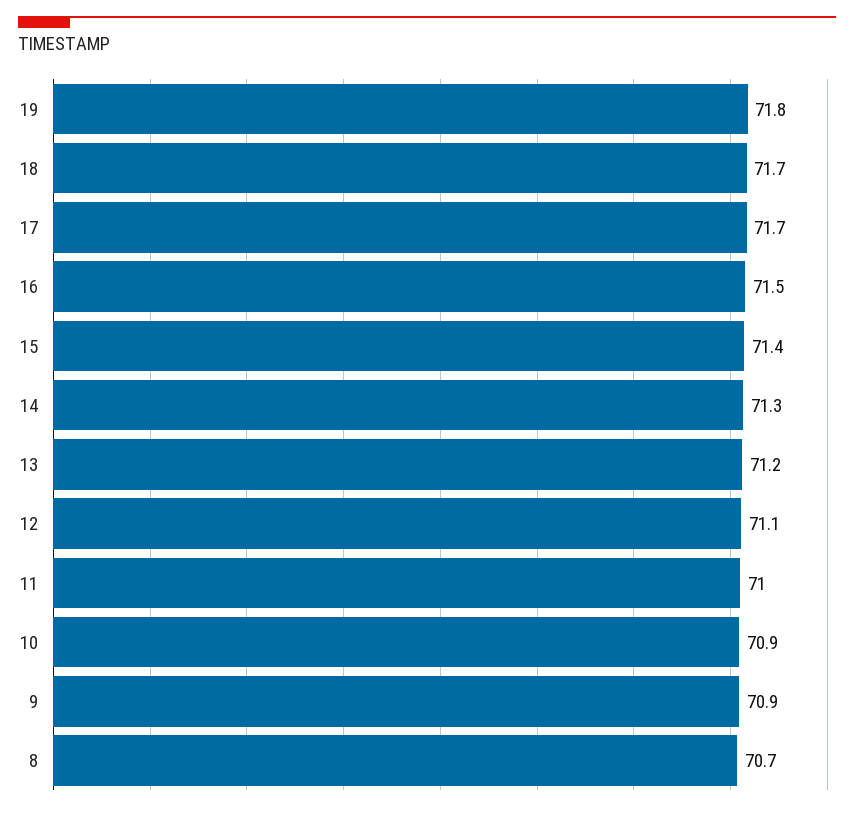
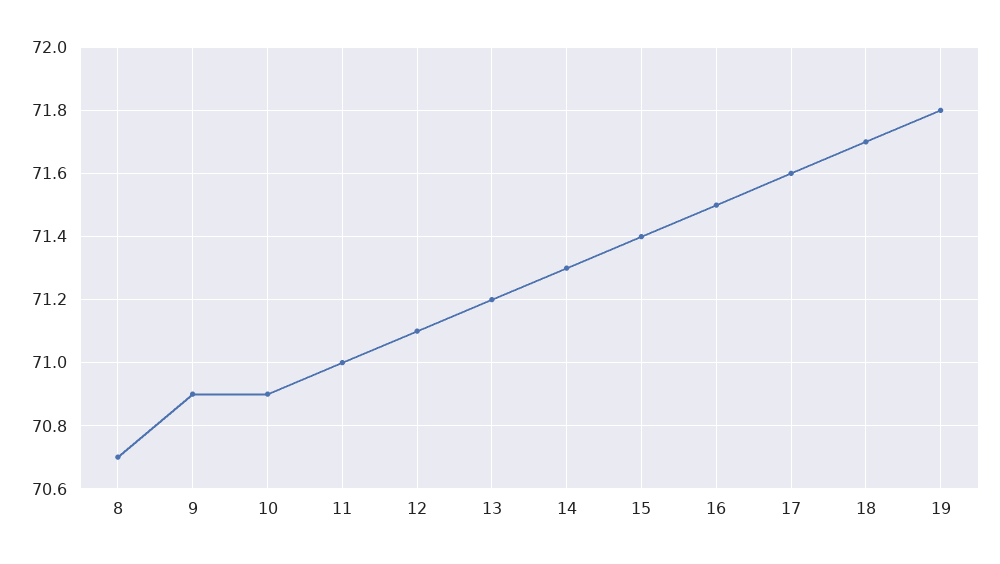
17: 71.7 -> 71.6

